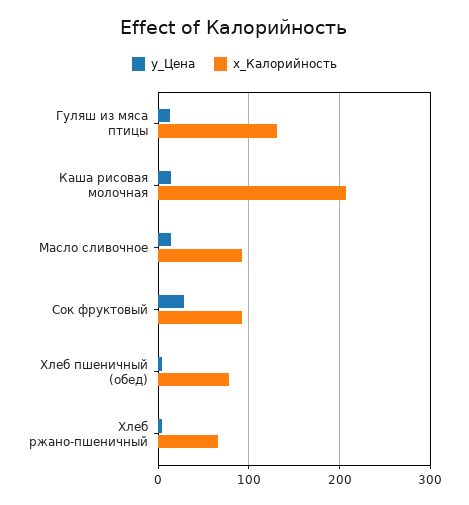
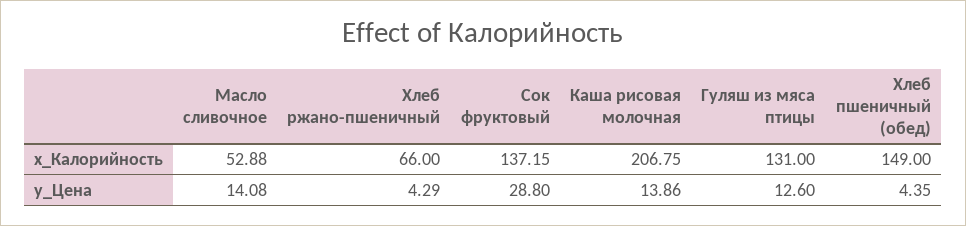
x_Калорийность, Масло сливочное: 90 -> 52.88
x_Калорийность, Сок фруктовый: 90 -> 137.15
x_Калорийность, Хлеб пшеничный (обед): 80 -> 149

